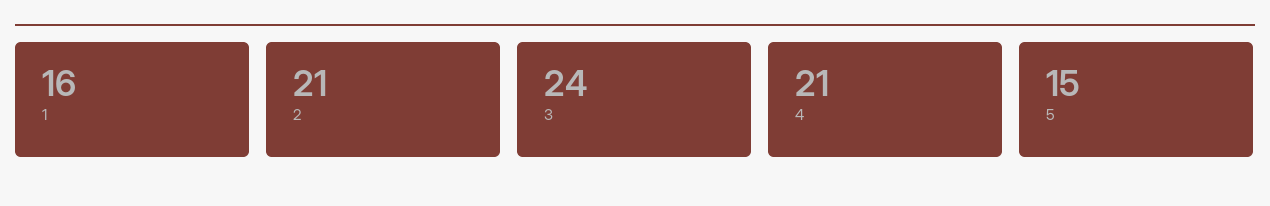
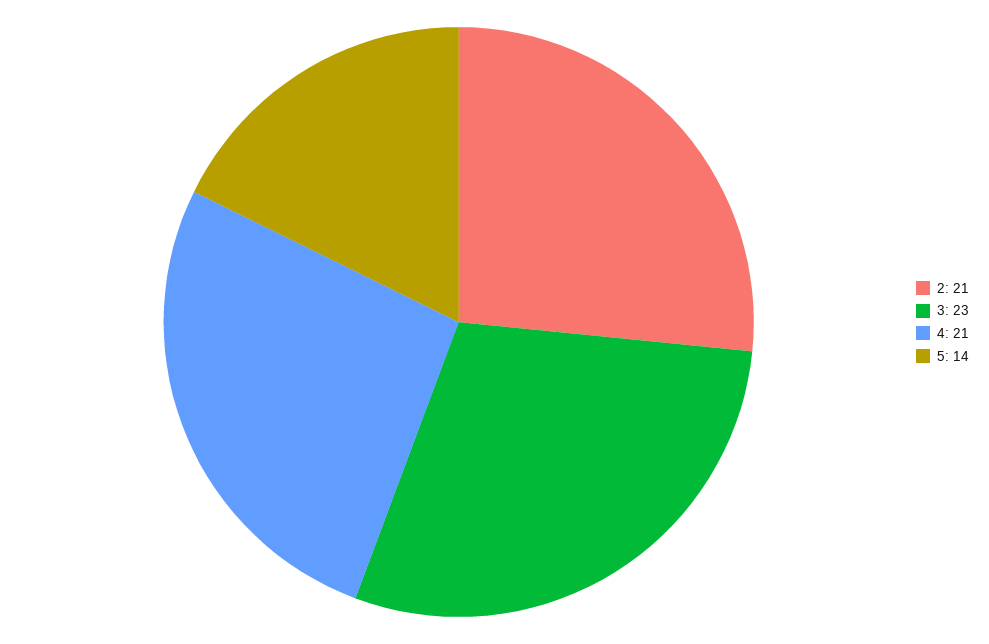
1: 16 -> none
3: 24 -> 23
5: 15 -> 14

